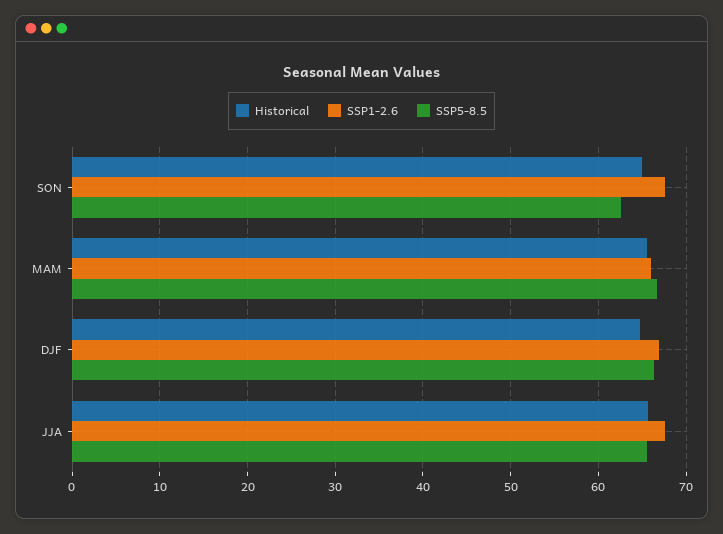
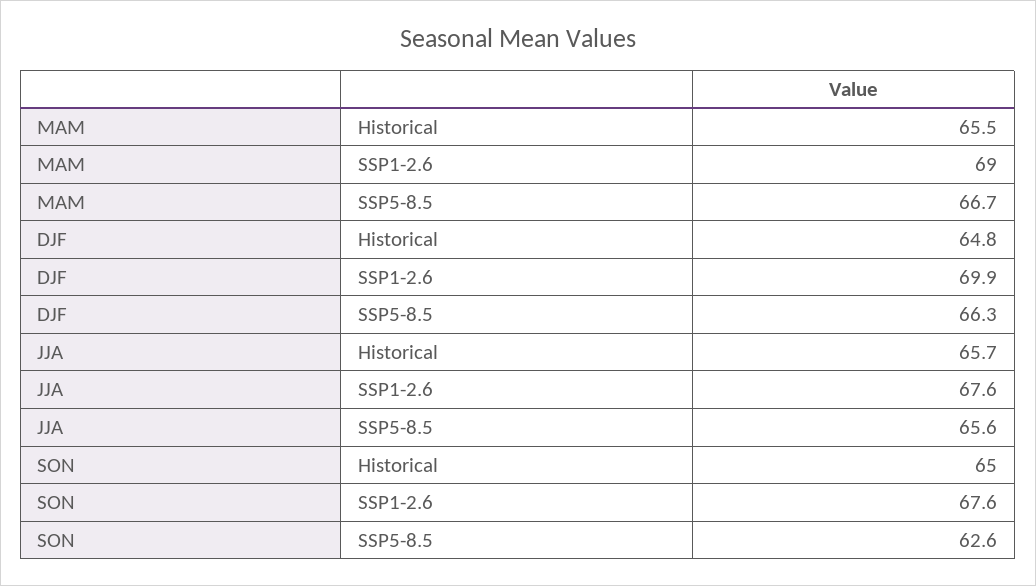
SSP1-2.6, MAM: 66 -> 69
SSP1-2.6, DJF: 67 -> 69.9

